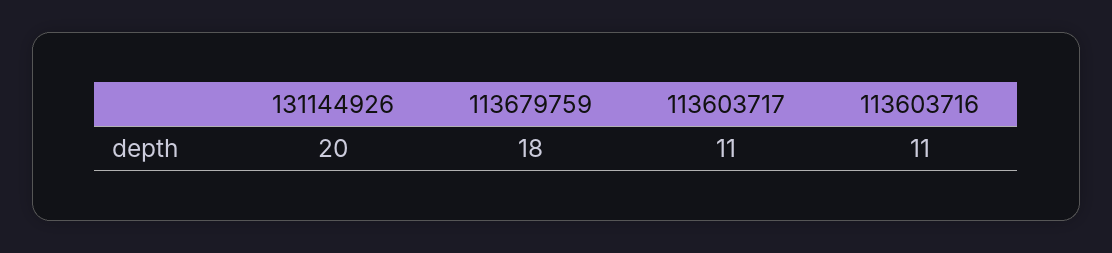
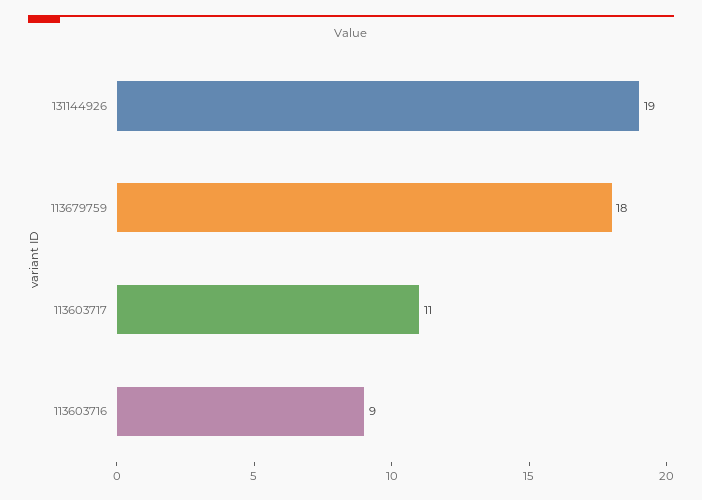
131144926: 20 -> 19
113603716: 11 -> 9

